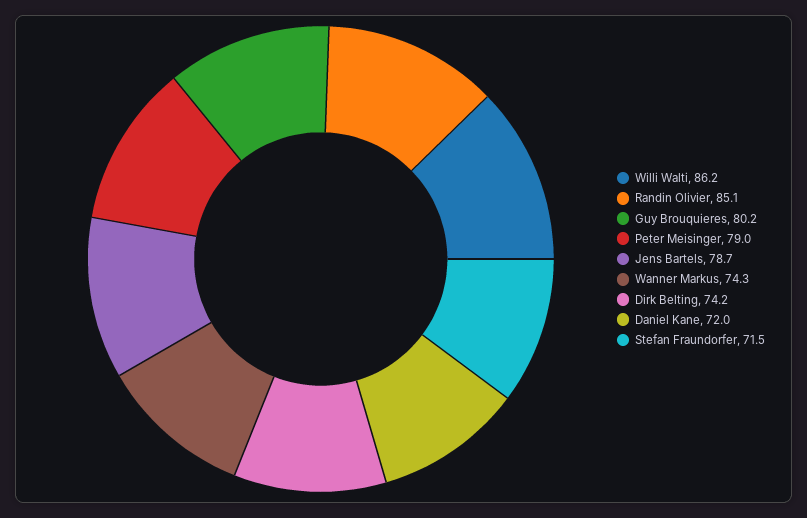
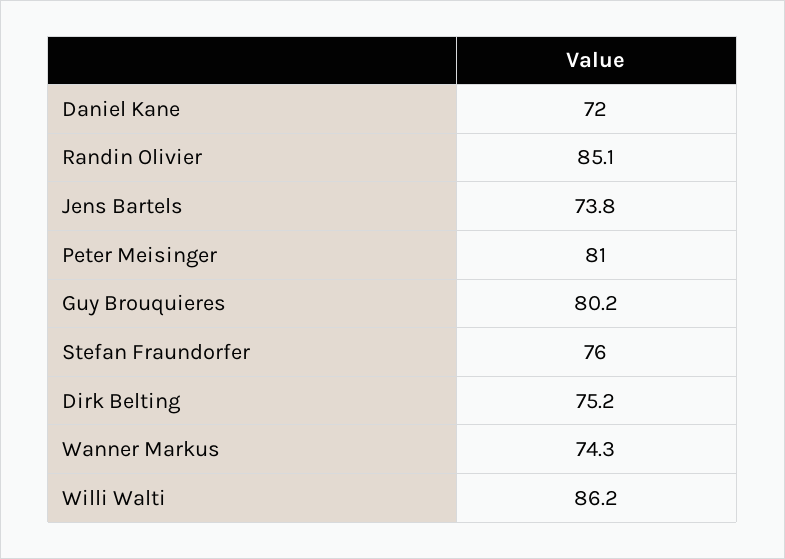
Peter Meisinger: 79 -> 81
Jens Bartels: 78.7 -> 73.8
Dirk Belting: 74.2 -> 75.2
Stefan Fraundorfer: 71.5 -> 76

